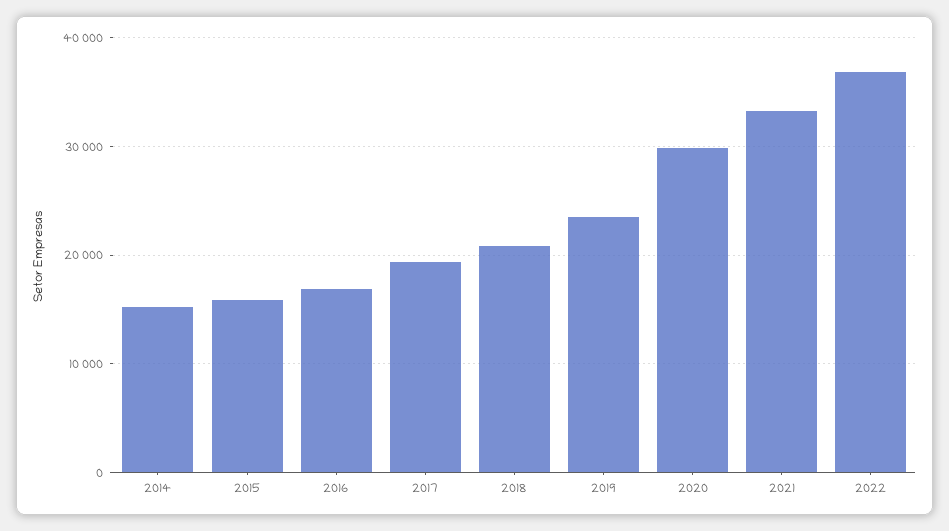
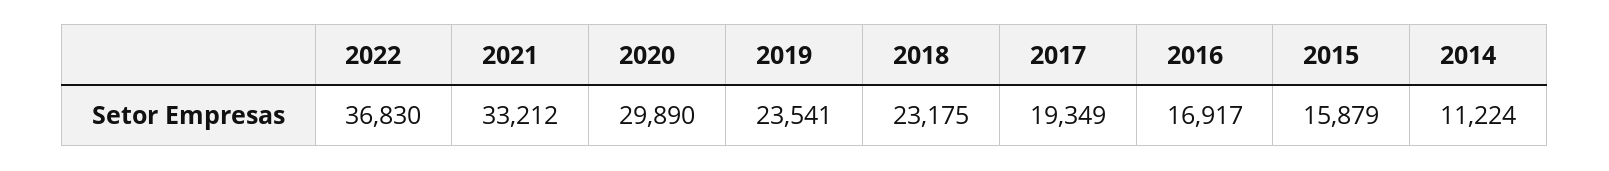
2014: 15000 -> 11224
2018: 21000 -> 23175

